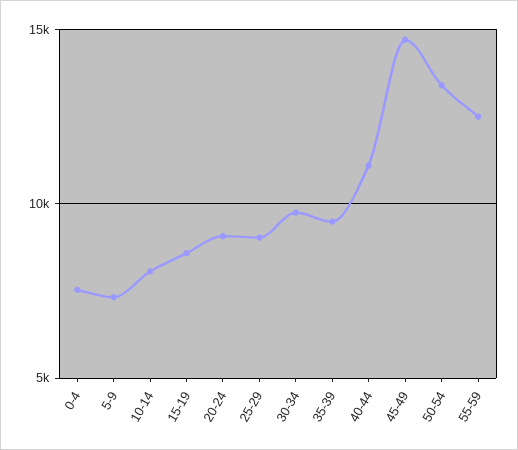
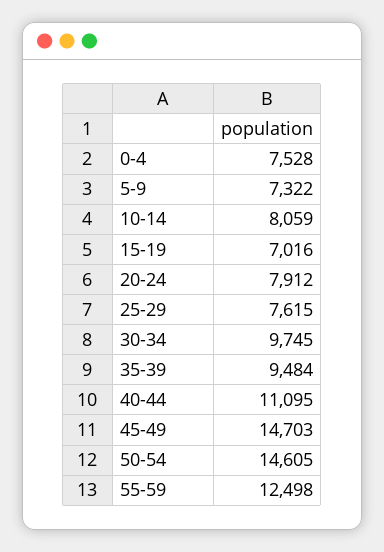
15-19: 8500 -> 7016
20-24: 9000 -> 7912
25-29: 9000 -> 7615
50-54: 13500 -> 14605

